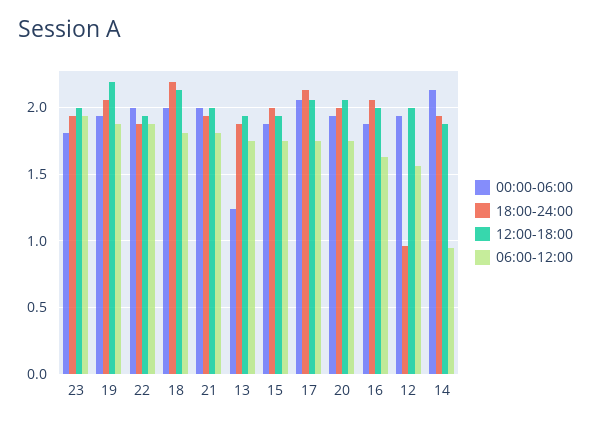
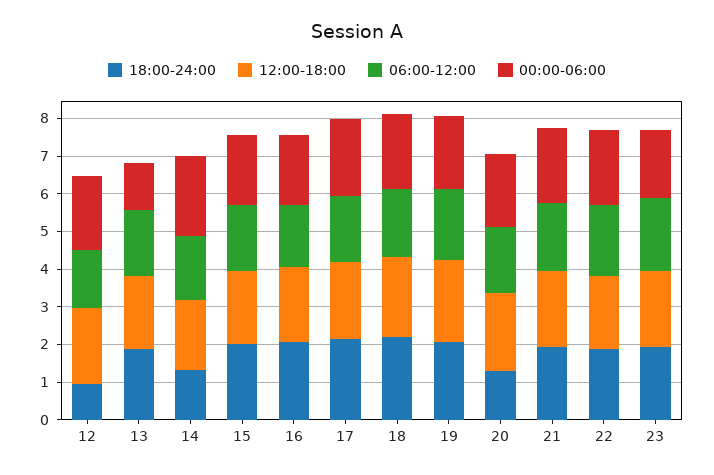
18:00-24:00, 20: 2 -> 1.25
18:00-24:00, 14: 1.95 -> 1.25
06:00-12:00, 14: 0.95 -> 1.75

